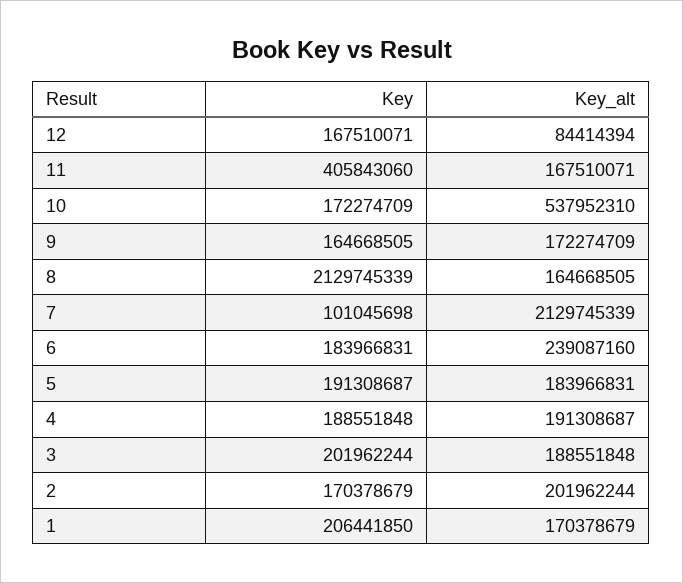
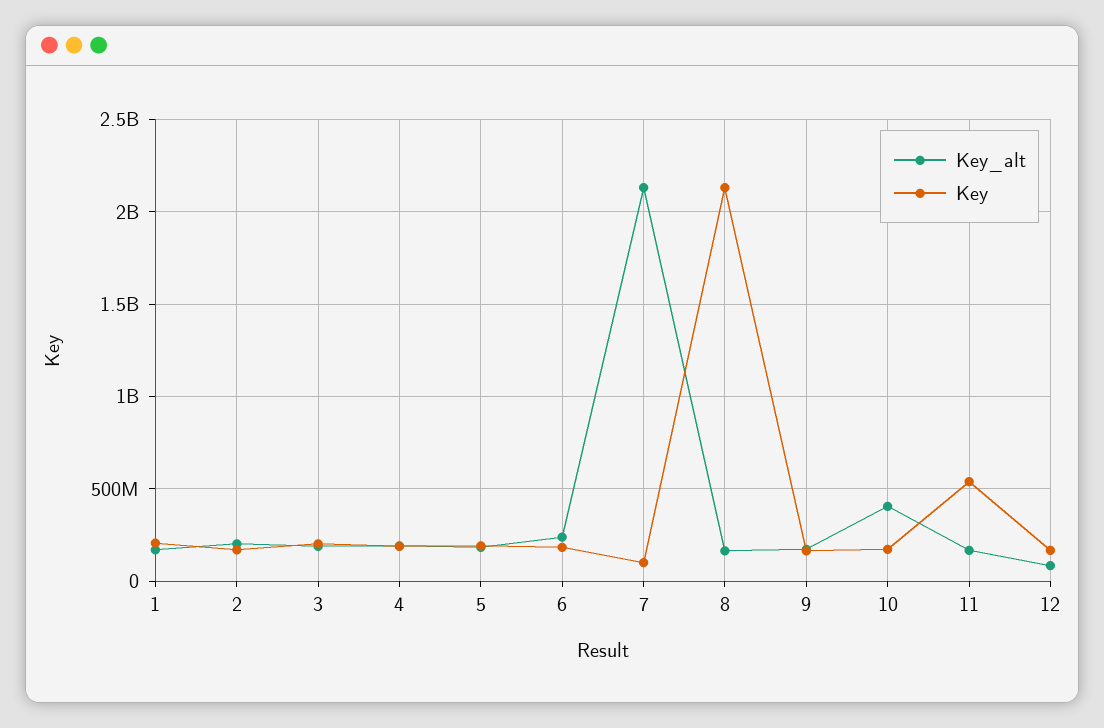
Key, 11: 405843060 -> 550000000
Key_alt, 10: 537952310 -> 400000000

